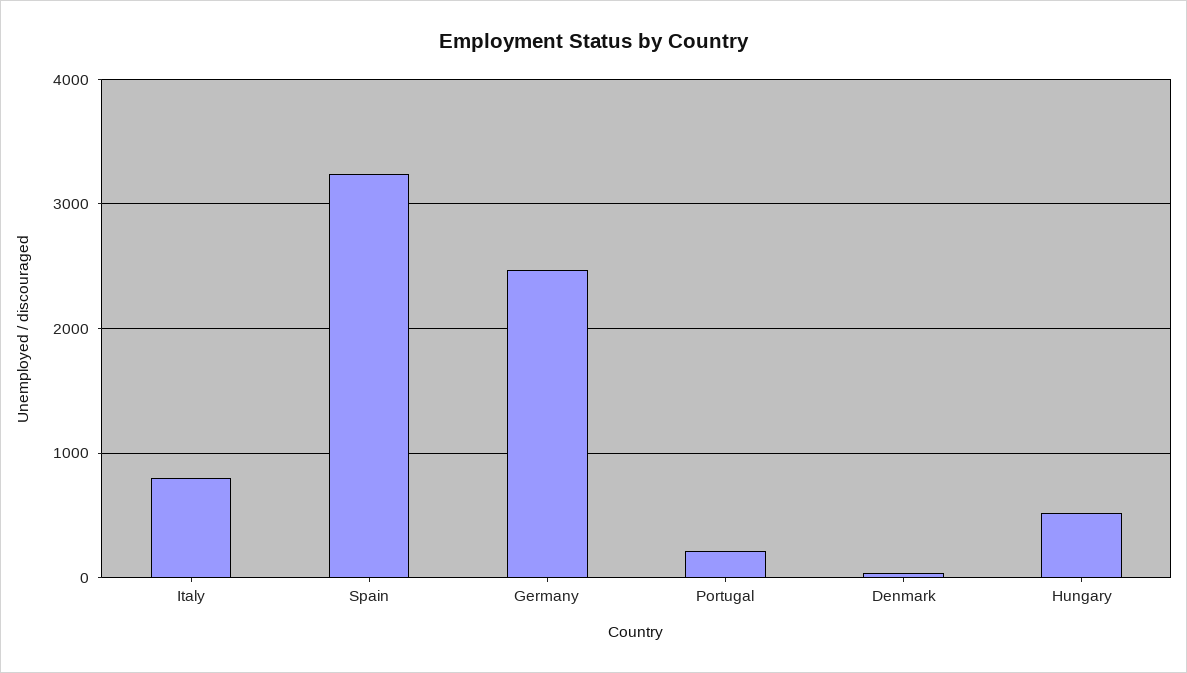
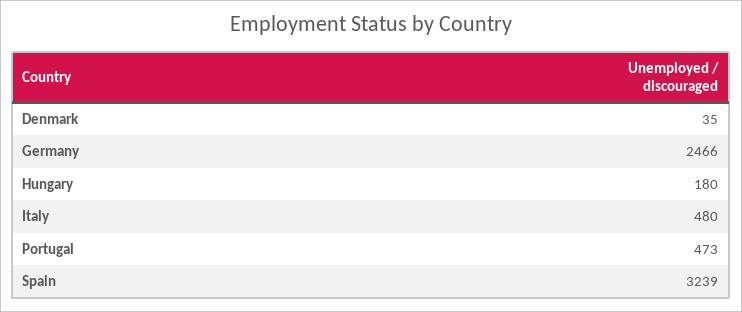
Italy: 800 -> 480
Portugal: 200 -> 473
Hungary: 500 -> 180

